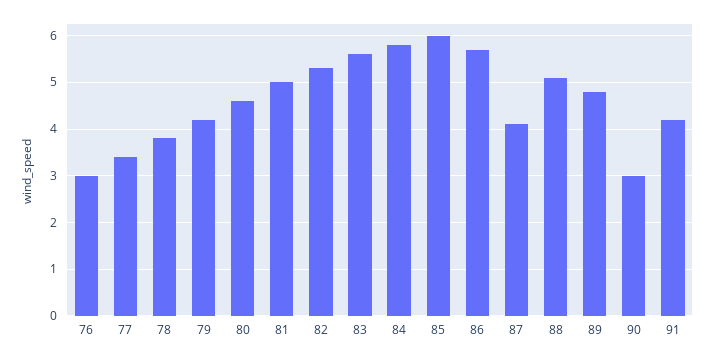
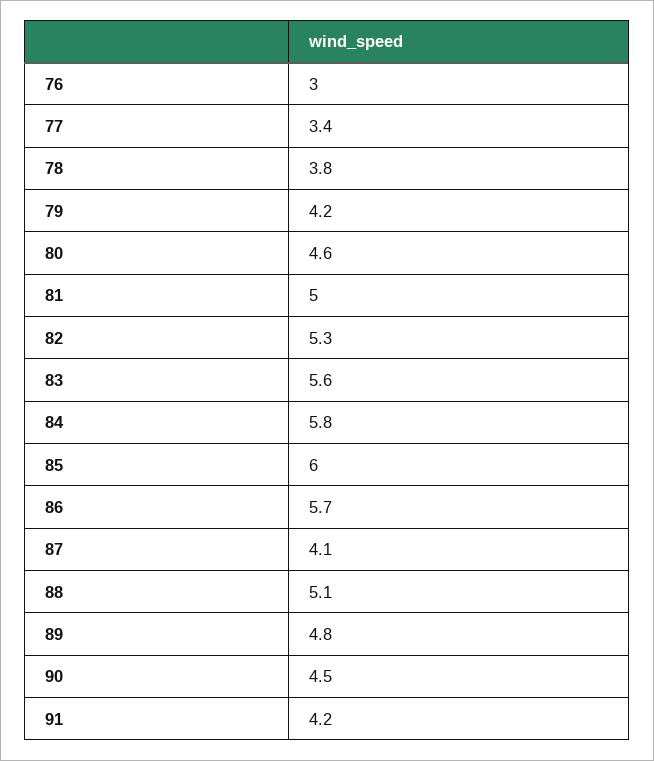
90: 3 -> 4.5

